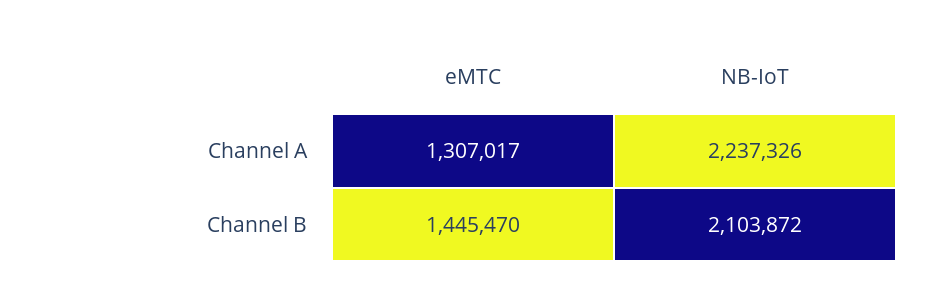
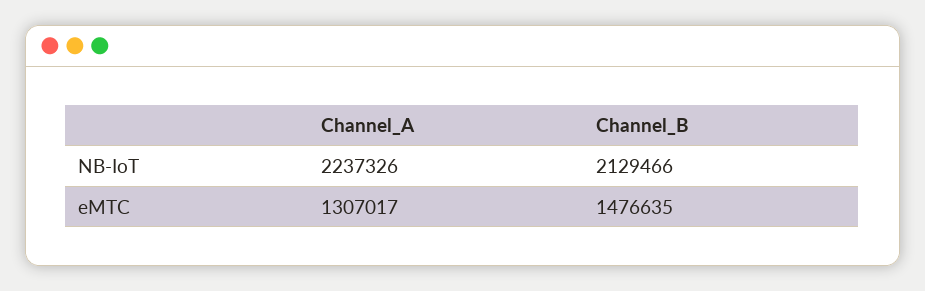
eMTC, Channel B: 1445470 -> 1476635
NB-IoT, Channel B: 2103872 -> 2129466

